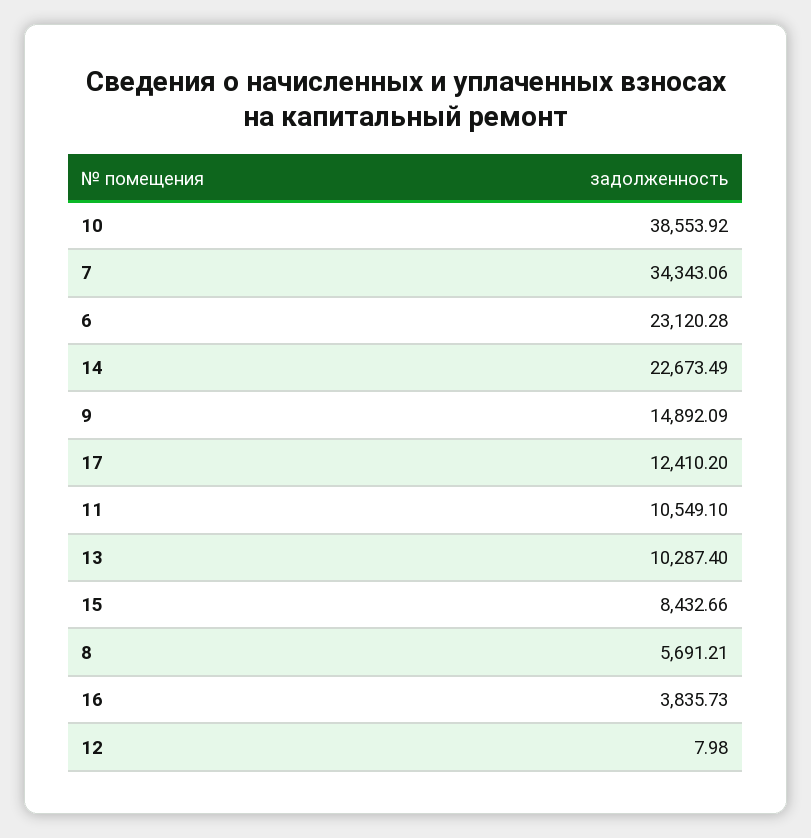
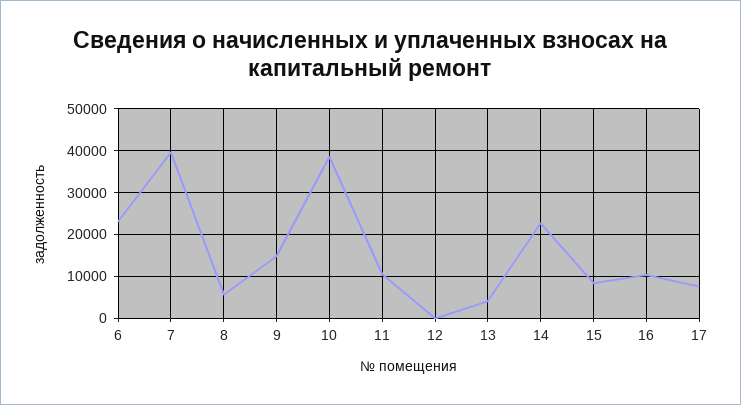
7: 34343.06 -> 40000
17: 12410.2 -> 8000
13: 10287.4 -> 4000
16: 3835.73 -> 10000

